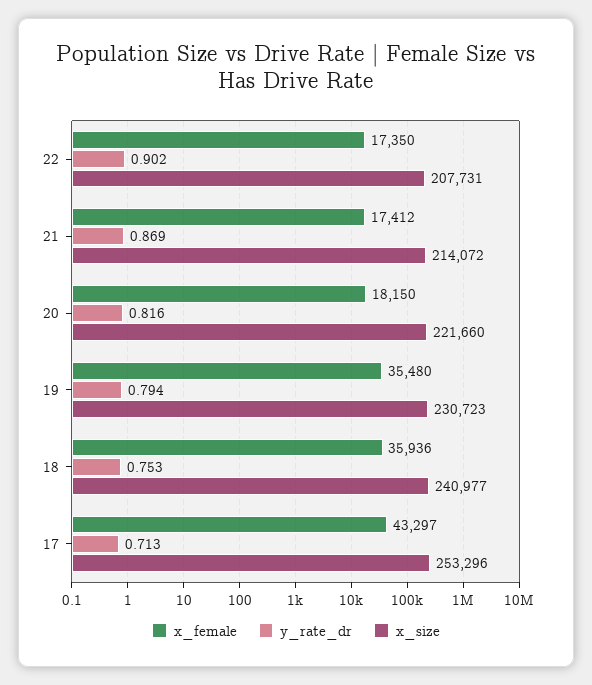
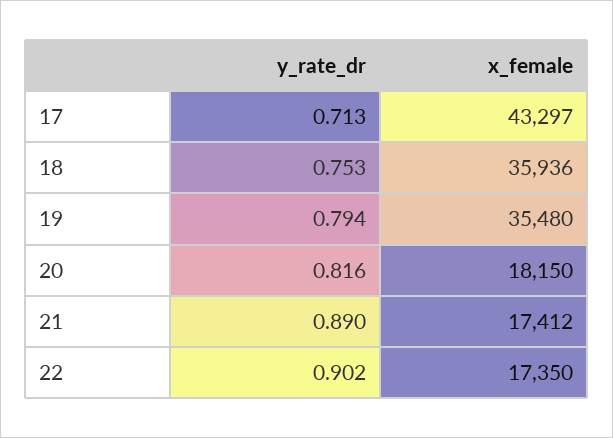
x_size, 22: 207731 -> none
y_rate_dr, 21: 0.869 -> 0.89
x_size, 21: 214072 -> none
x_size, 20: 221660 -> none
x_size, 19: 230723 -> none
x_size, 18: 240977 -> none
x_size, 17: 253296 -> none

